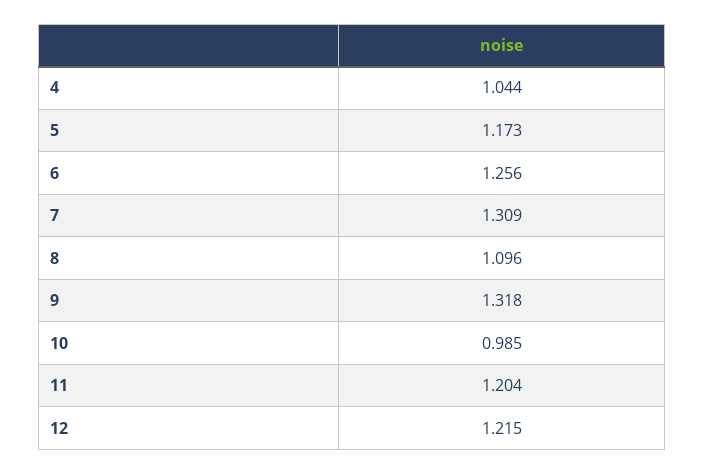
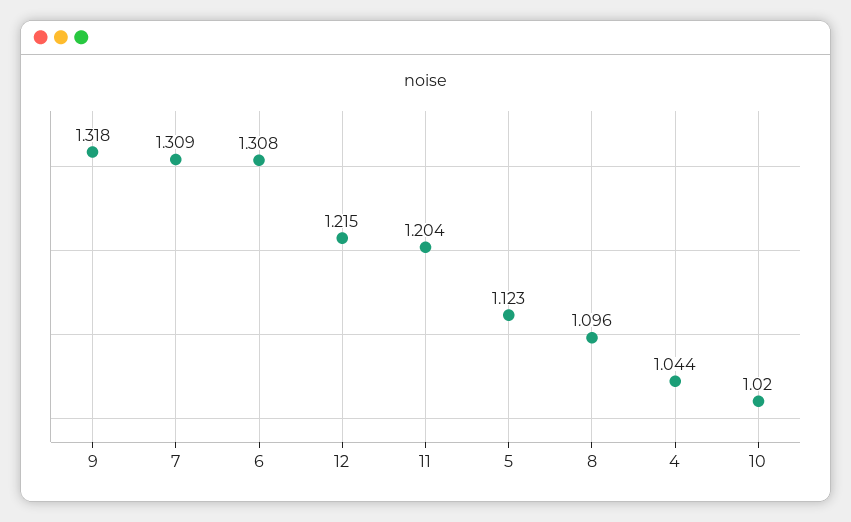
5: 1.173 -> 1.123
6: 1.256 -> 1.308
10: 0.985 -> 1.02

